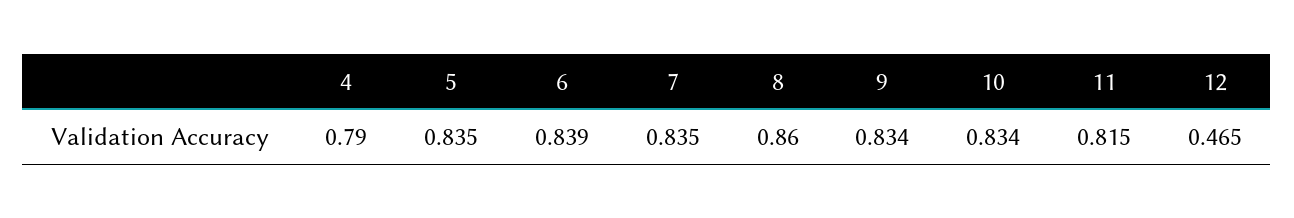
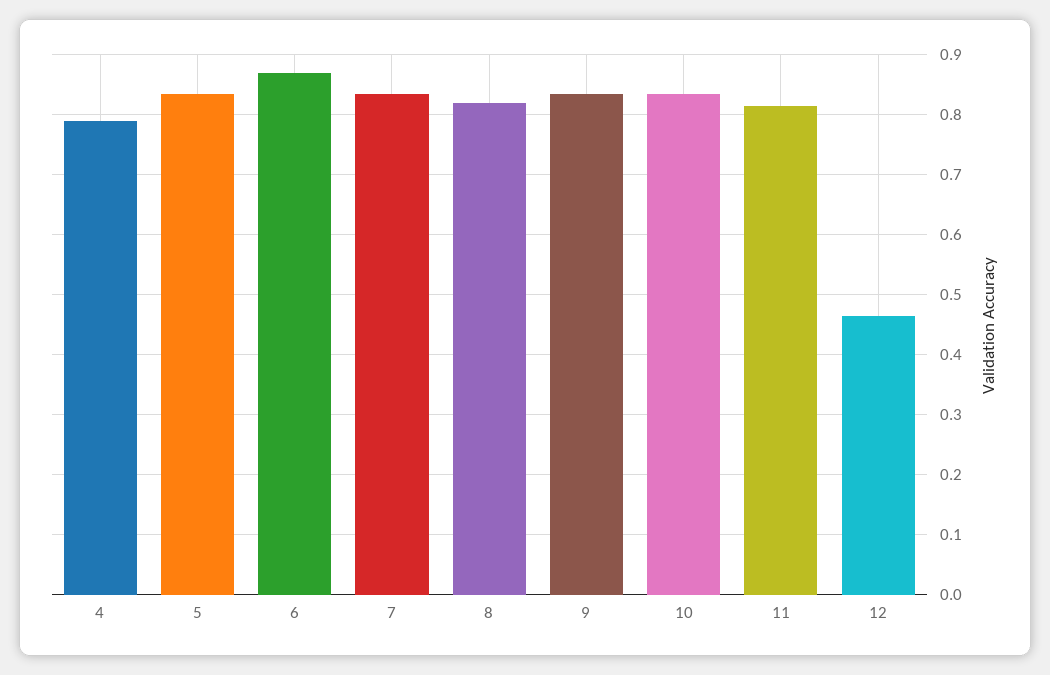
6: 0.839 -> 0.87
8: 0.86 -> 0.82

